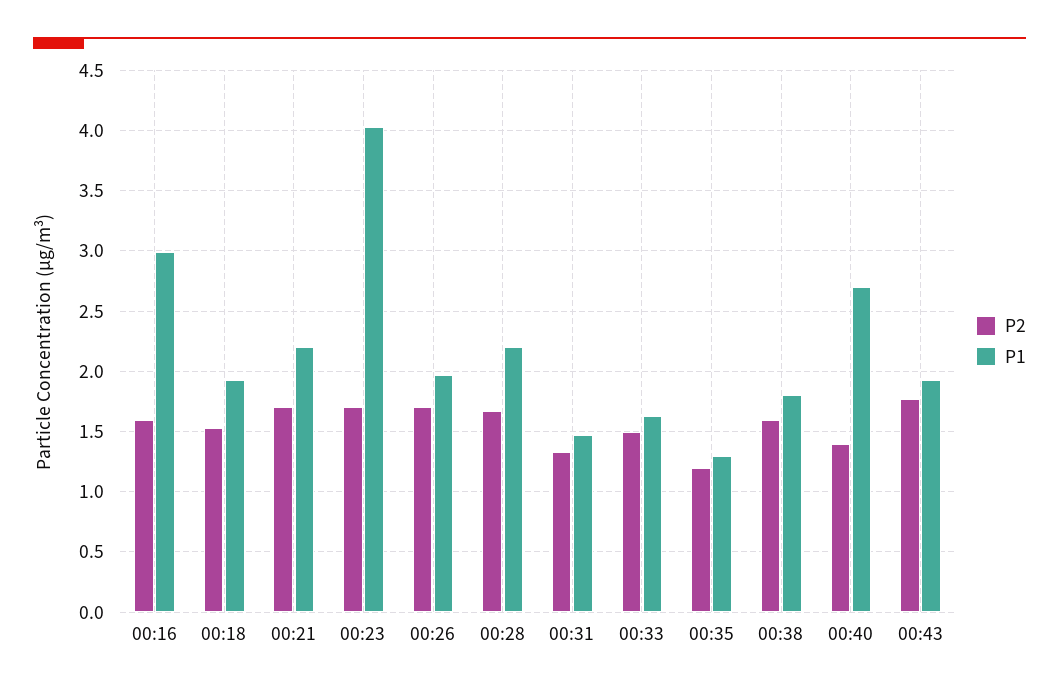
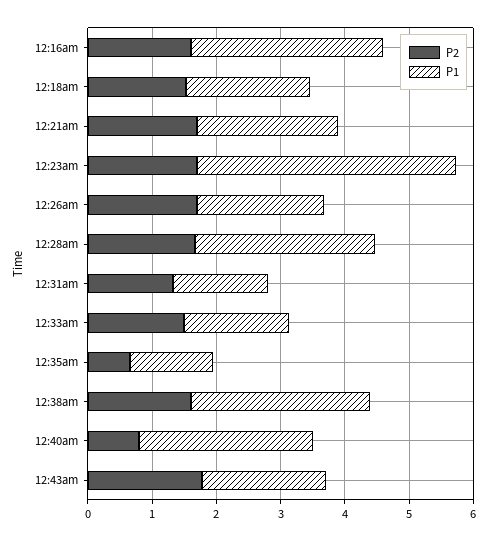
P1, 00:28: 2.2 -> 2.8
P2, 00:35: 1.2 -> 0.6
P1, 00:38: 1.8 -> 2.8
P2, 00:40: 1.4 -> 0.8

